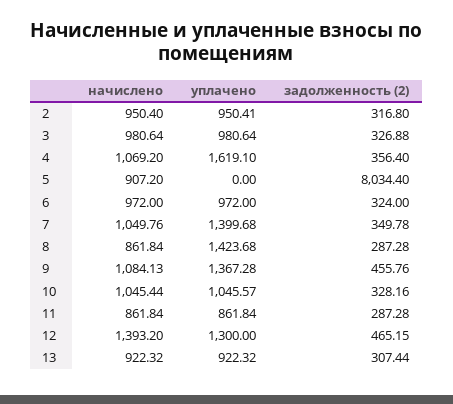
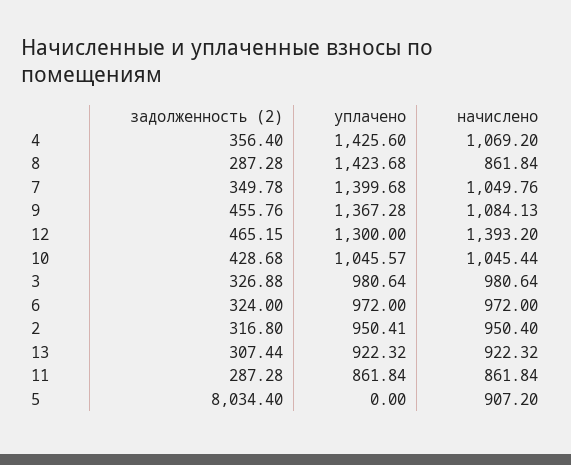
уплачено, 4: 1619.1 -> 1425.6
задолженность (2), 10: 328.16 -> 428.68

